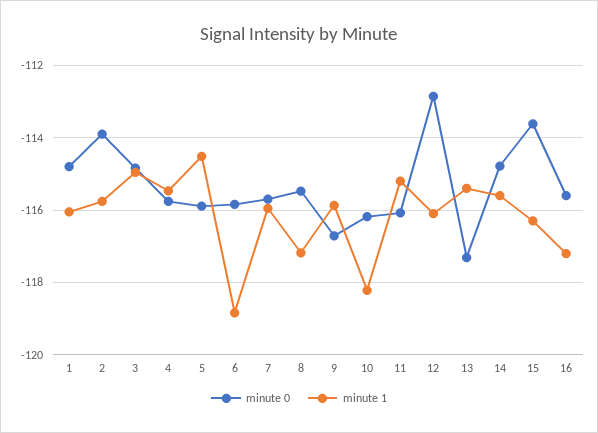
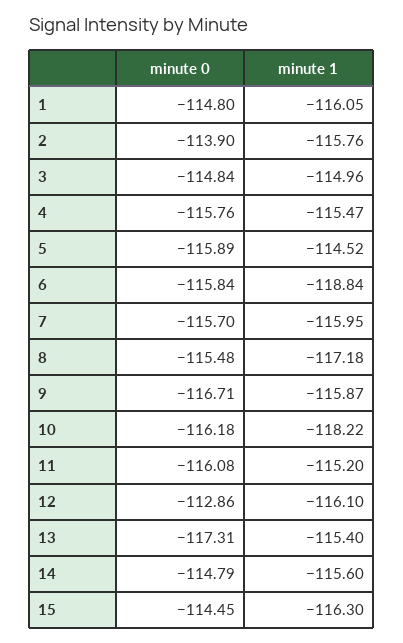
minute 0, 15: -113.6 -> -114.45
minute 0, 16: -115.6 -> none
minute 1, 16: -117.2 -> none

